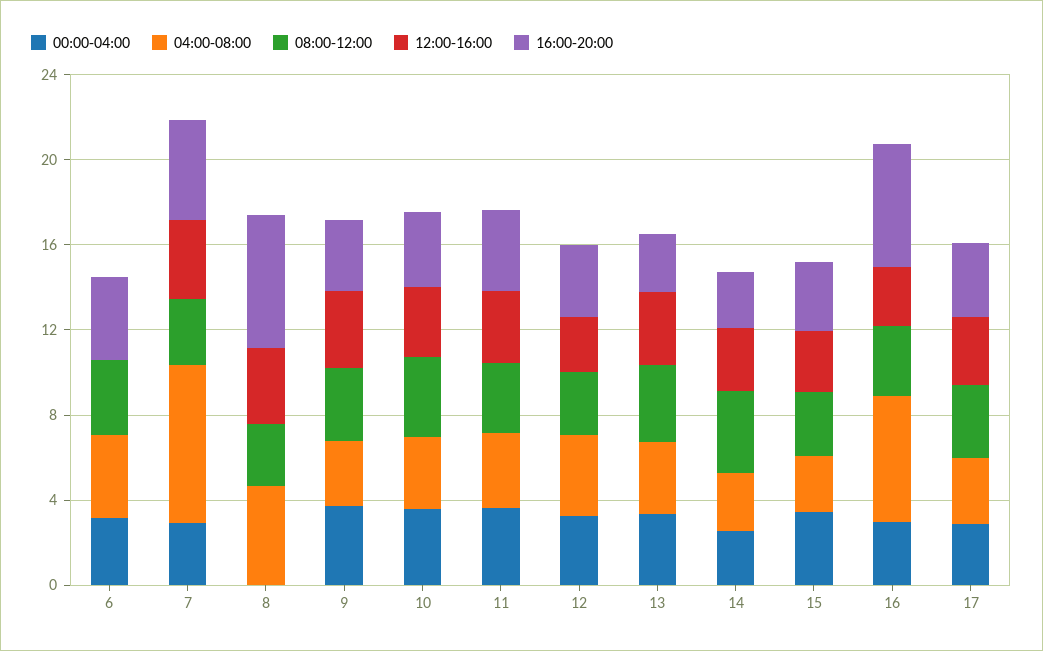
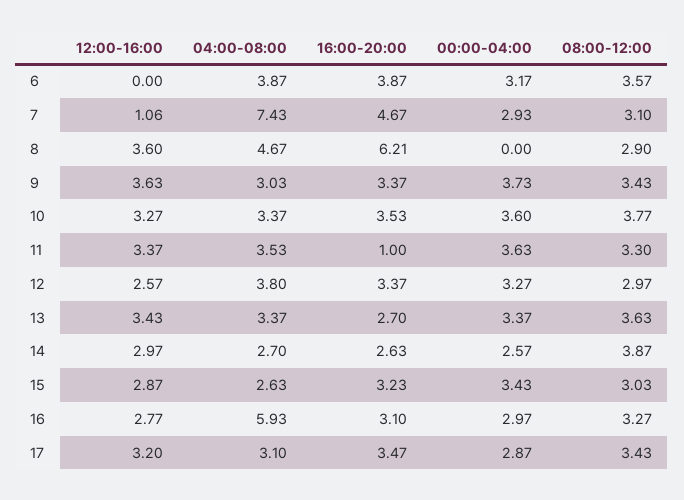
12:00-16:00, 7: 4 -> 1.06
16:00-20:00, 11: 4 -> 1
16:00-20:00, 16: 6 -> 3.1

